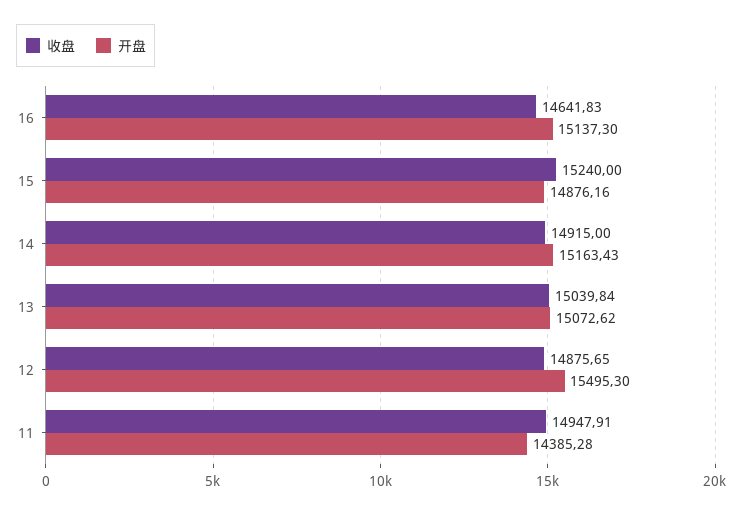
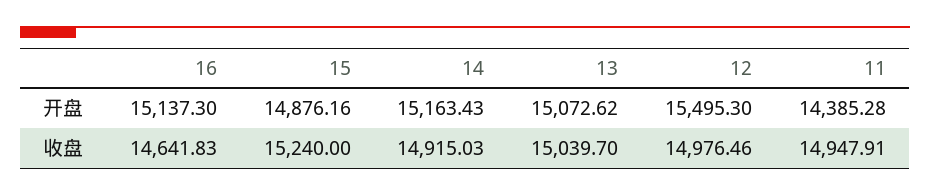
收盘, 14: 14915 -> 14915.03
收盘, 13: 15039.84 -> 15039.7
收盘, 12: 14875.65 -> 14976.46

